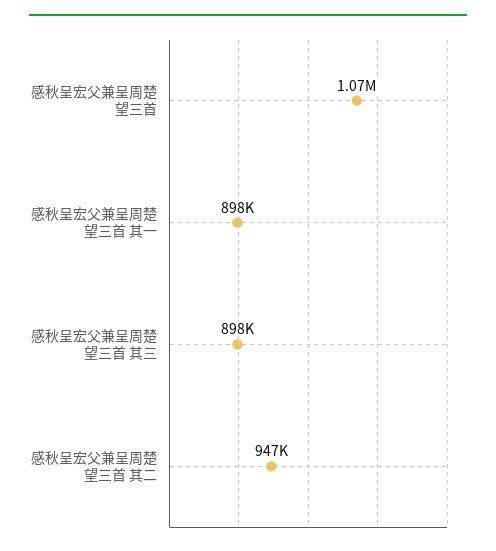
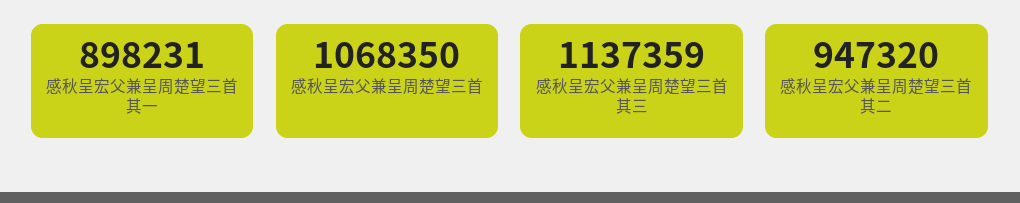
感秋呈宏父兼呈周楚望三首 其三: 898000 -> 1137359

